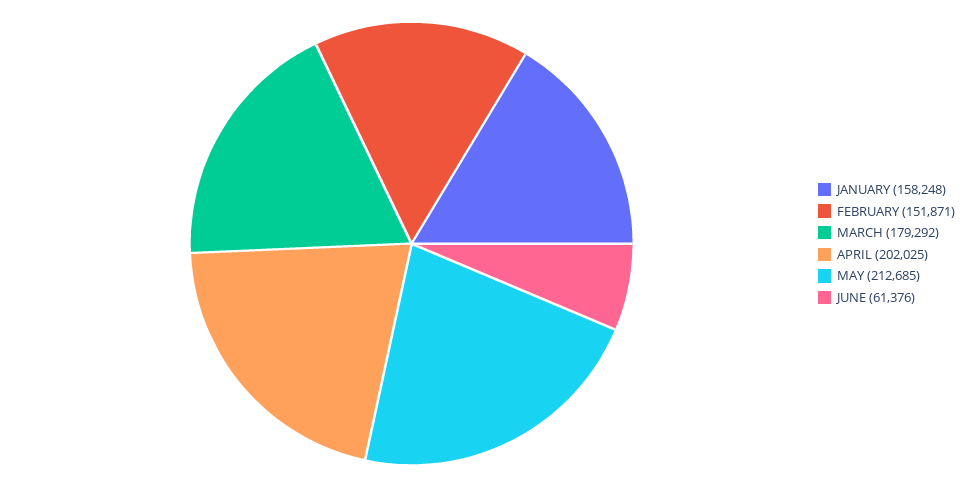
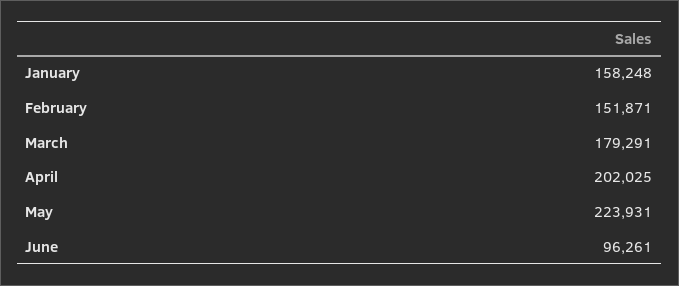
MARCH: 179292 -> 179291
MAY: 212685 -> 223931
JUNE: 61376 -> 96261

